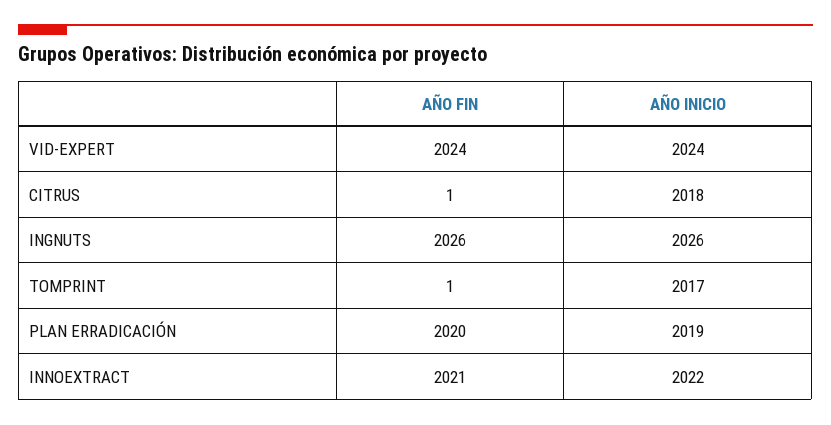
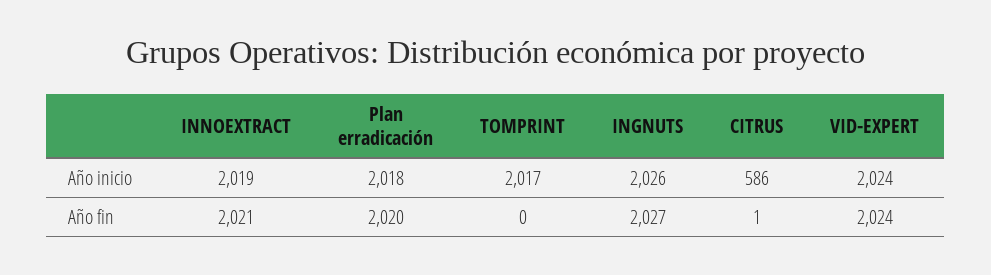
AÑO INICIO, CITRUS: 2018 -> 586
AÑO FIN, INGNUTS: 2026 -> 2027
AÑO FIN, TOMPRINT: 1 -> 0
AÑO INICIO, PLAN ERRADICACIÓN: 2019 -> 2018
AÑO INICIO, INNOEXTRACT: 2022 -> 2019

